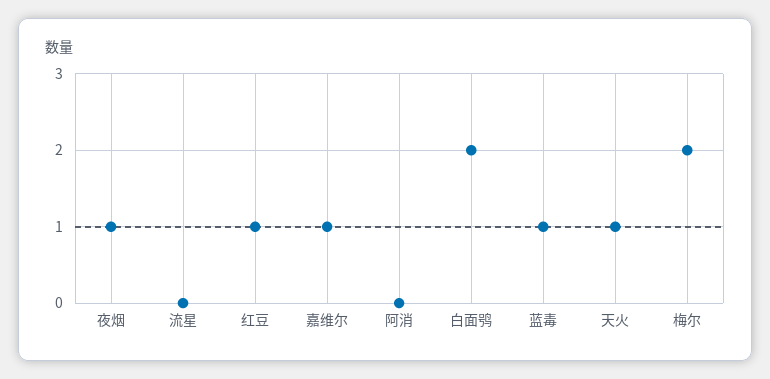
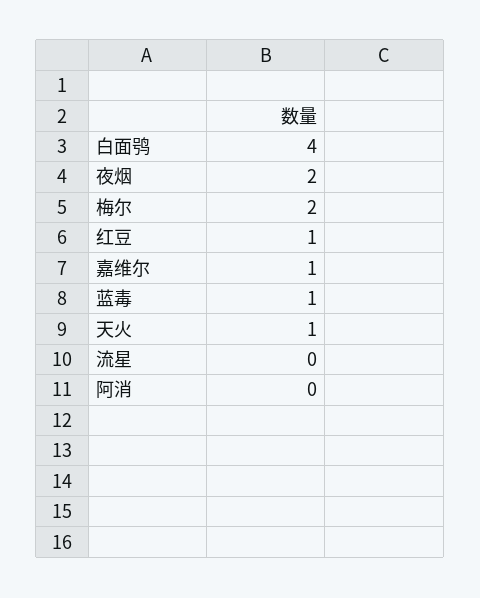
夜烟: 1 -> 2
白面鸮: 2 -> 4

